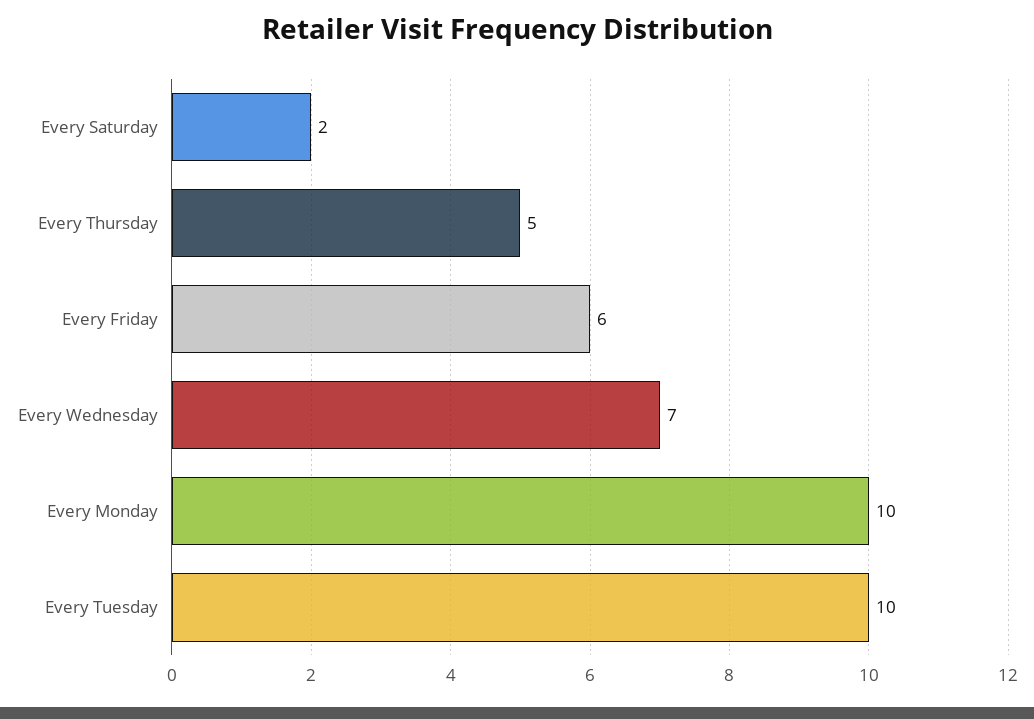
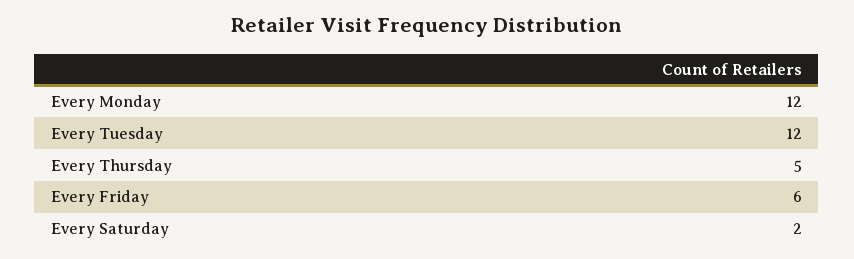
Every Wednesday: 7 -> none
Every Monday: 10 -> 12
Every Tuesday: 10 -> 12

